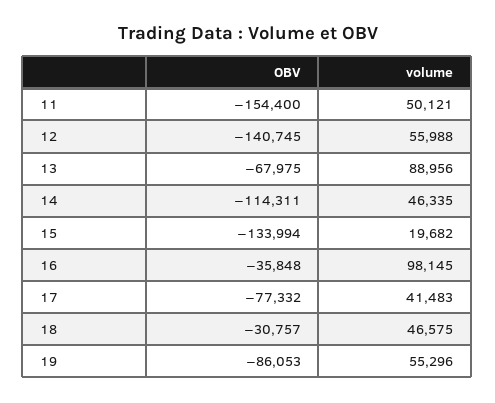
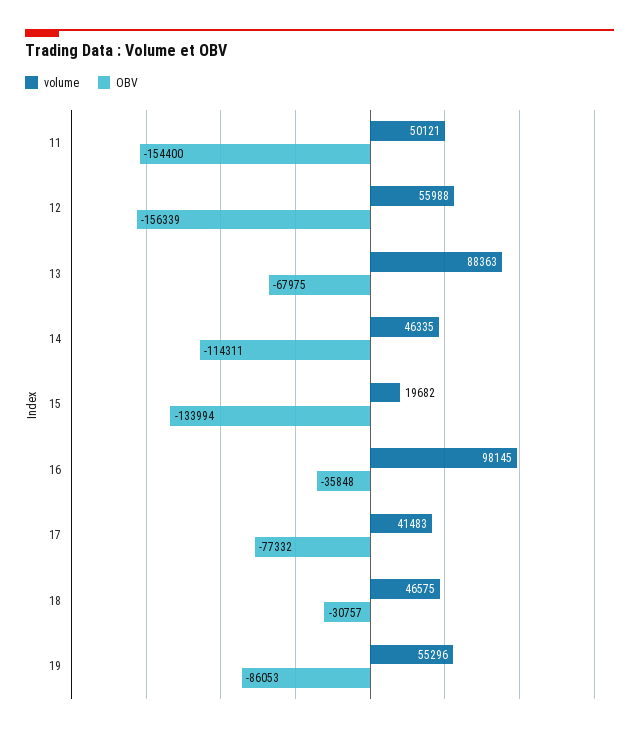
OBV, 12: -140745 -> -156339
volume, 13: 88956 -> 88363

